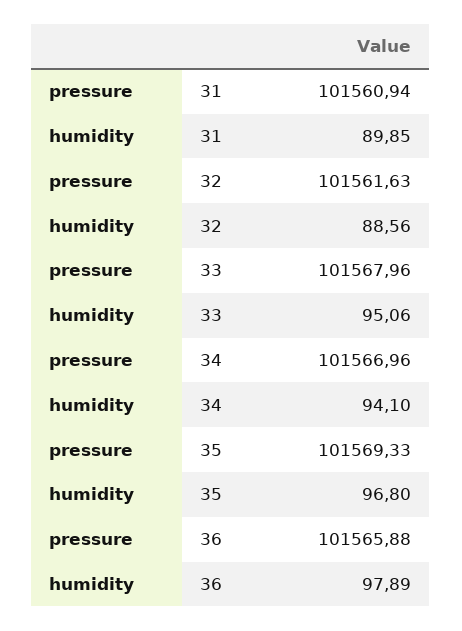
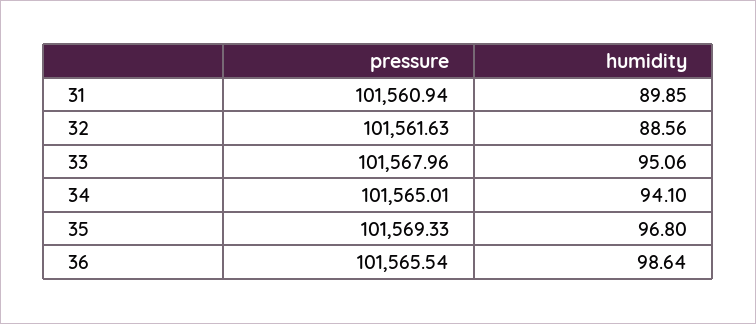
pressure, 34: 101566.96 -> 101565.01
pressure, 36: 101565.88 -> 101565.54
humidity, 36: 97.89 -> 98.64

